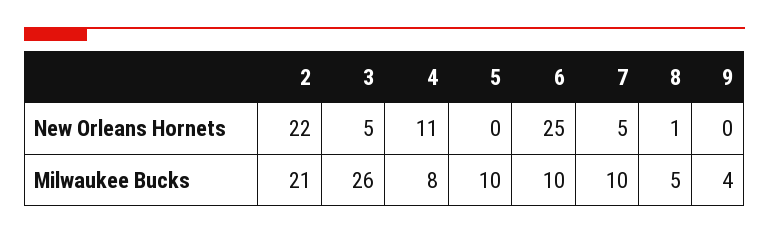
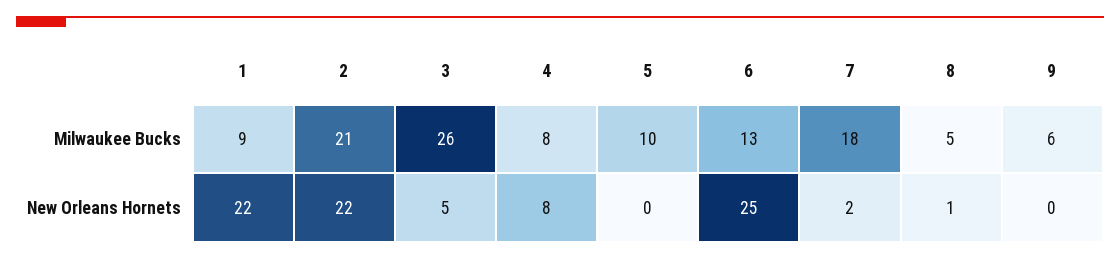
4, New Orleans Hornets: 11 -> 8
7, New Orleans Hornets: 5 -> 2
6, Milwaukee Bucks: 10 -> 13
7, Milwaukee Bucks: 10 -> 18
9, Milwaukee Bucks: 4 -> 6
1, Milwaukee Bucks: none -> 9
1, New Orleans Hornets: none -> 22

